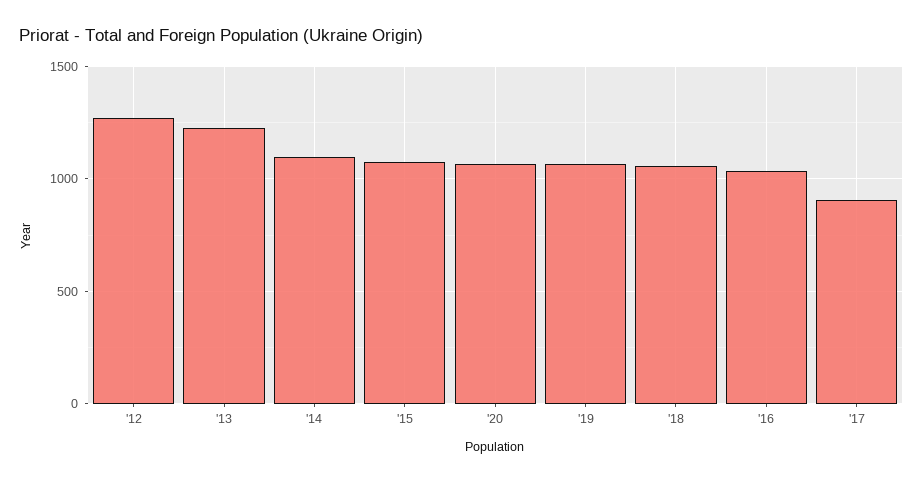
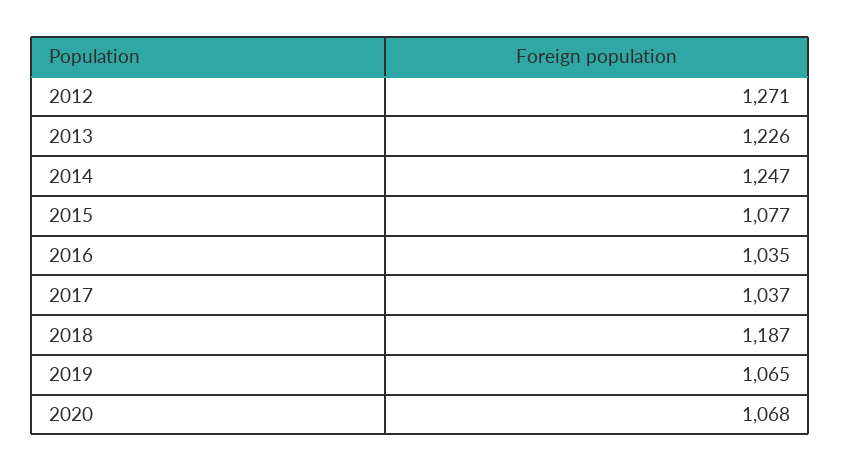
'14: 1100 -> 1247
'18: 1050 -> 1187
'17: 900 -> 1037

